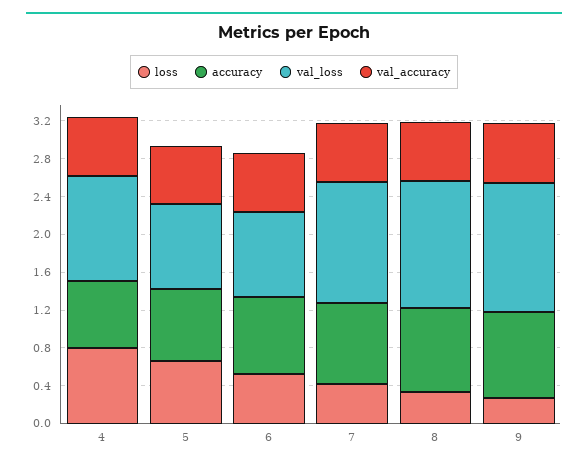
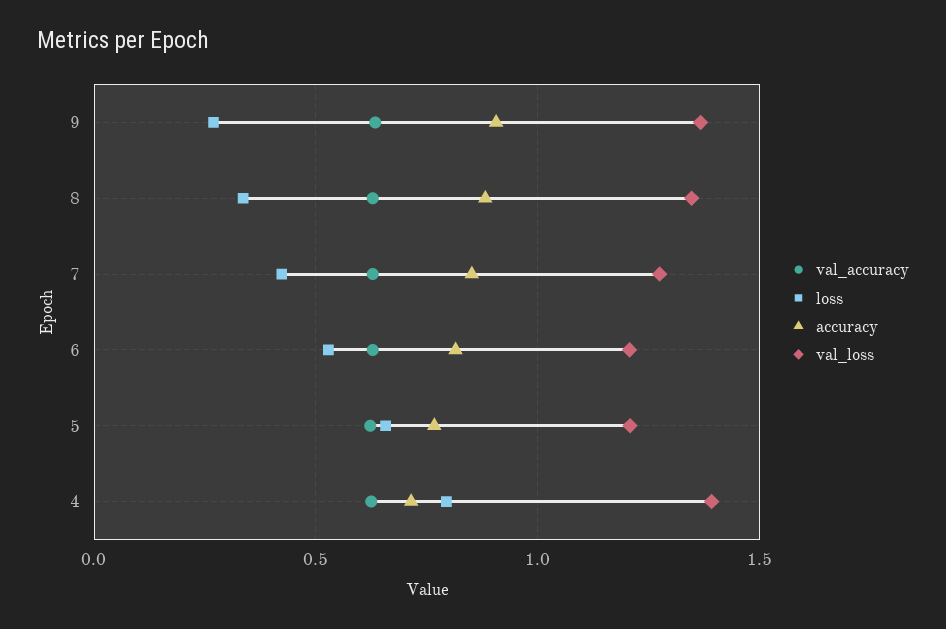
val_loss, 4: 1.1 -> 1.4
val_loss, 5: 0.9 -> 1.2
val_loss, 6: 0.9 -> 1.2

